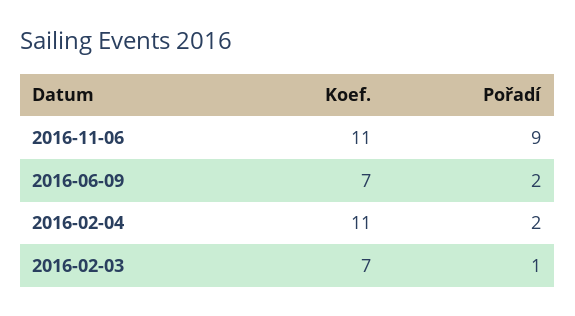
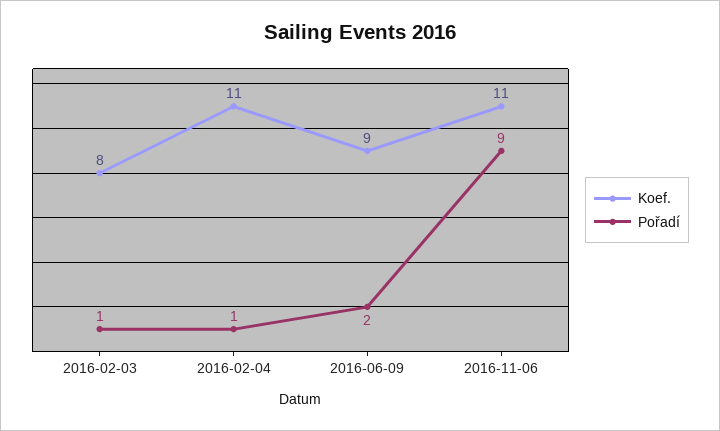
Koef., 2016-06-09: 7 -> 9
Pořadí, 2016-02-04: 2 -> 1
Koef., 2016-02-03: 7 -> 8

